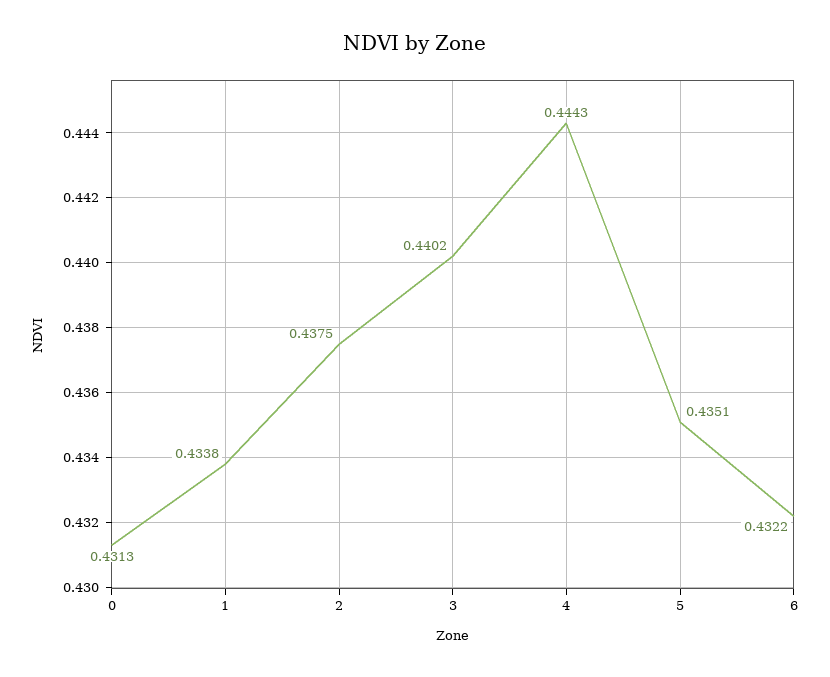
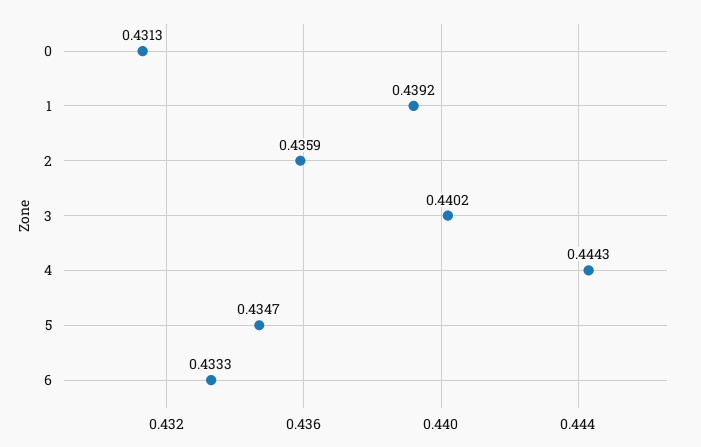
1: 0.4338 -> 0.4392
2: 0.4375 -> 0.4359
5: 0.4351 -> 0.4347
6: 0.4322 -> 0.4333

